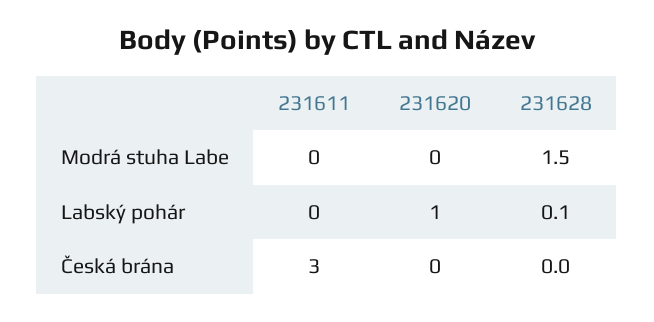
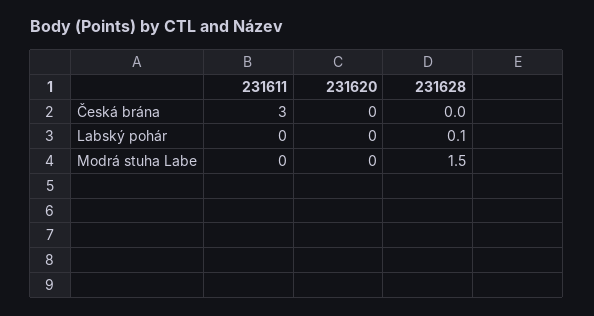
231620, Labský pohár: 1 -> 0

